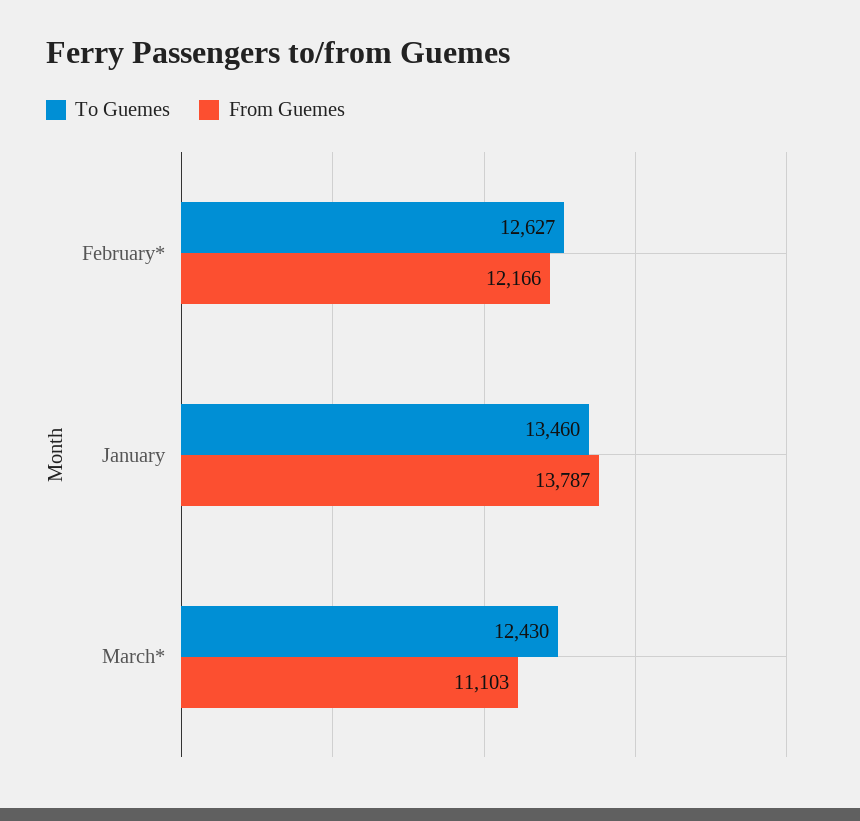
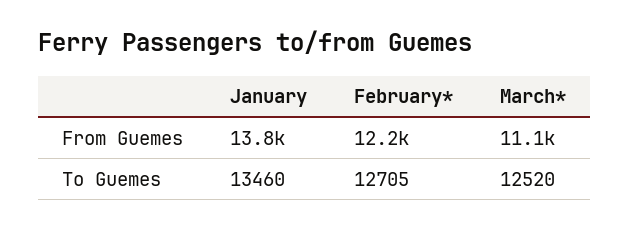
To Guemes, February*: 12627 -> 12705
To Guemes, March*: 12430 -> 12520

